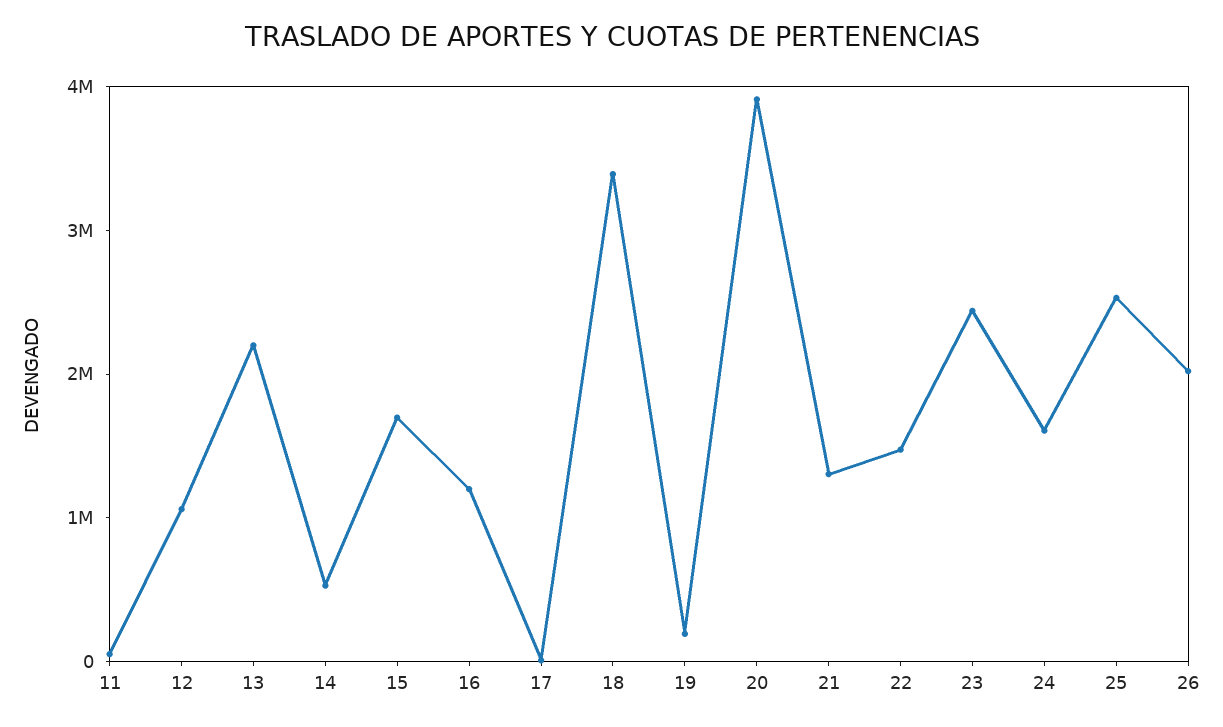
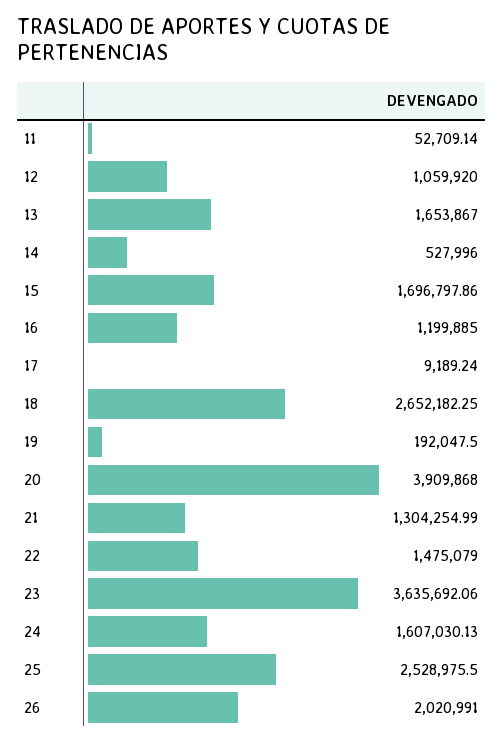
13: 2200000 -> 1653867
18: 3400000 -> 2652182.25
23: 2400000 -> 3635692.06

